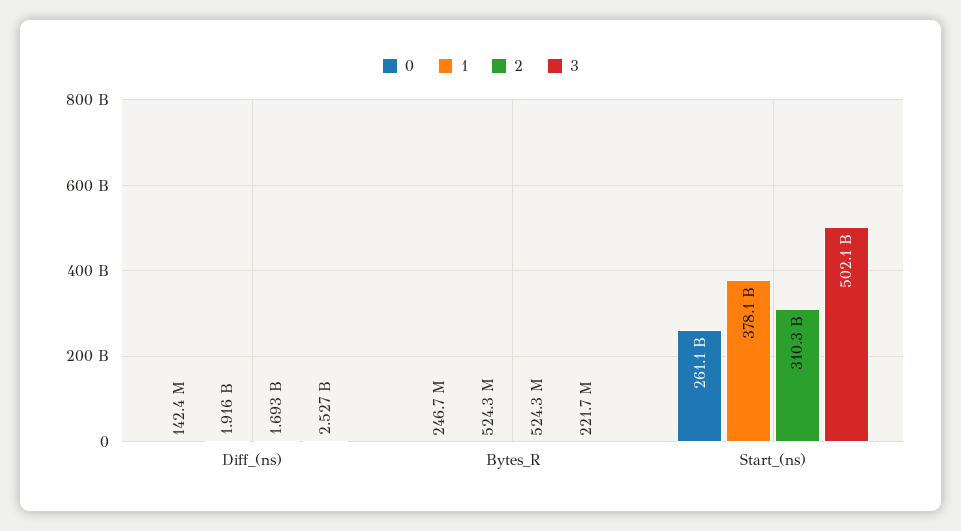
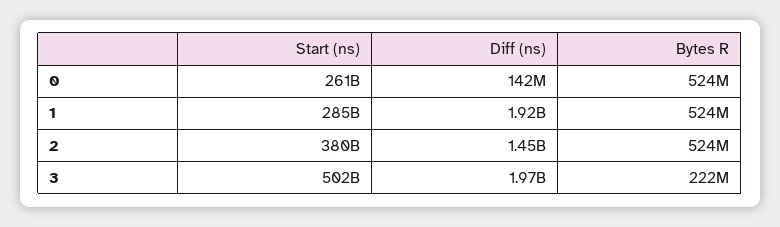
2, Diff_(ns): 1693000000 -> 1450000000
3, Diff_(ns): 2527000000 -> 1970000000
0, Bytes_R: 246700000 -> 524000000
1, Start_(ns): 378100000000 -> 285000000000
2, Start_(ns): 310300000000 -> 380000000000

